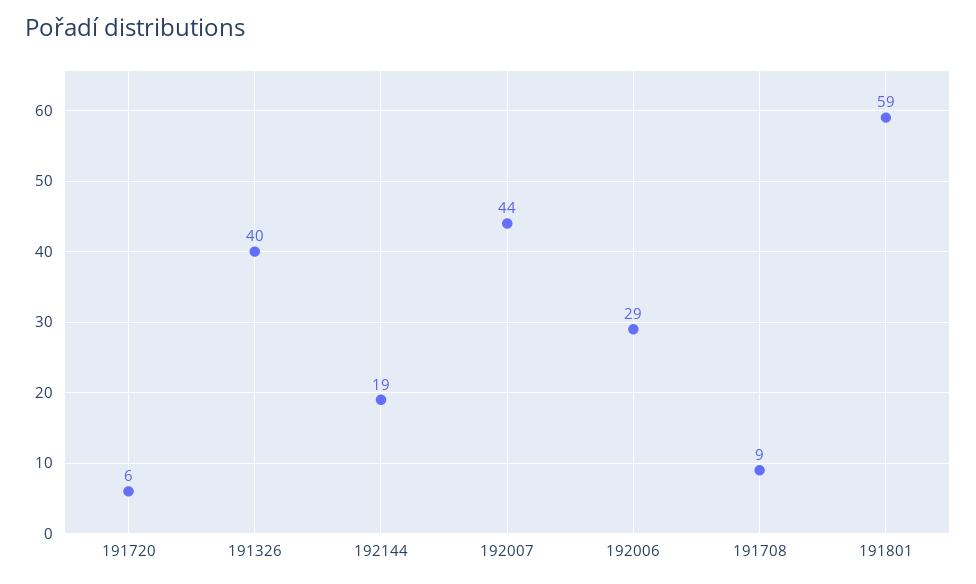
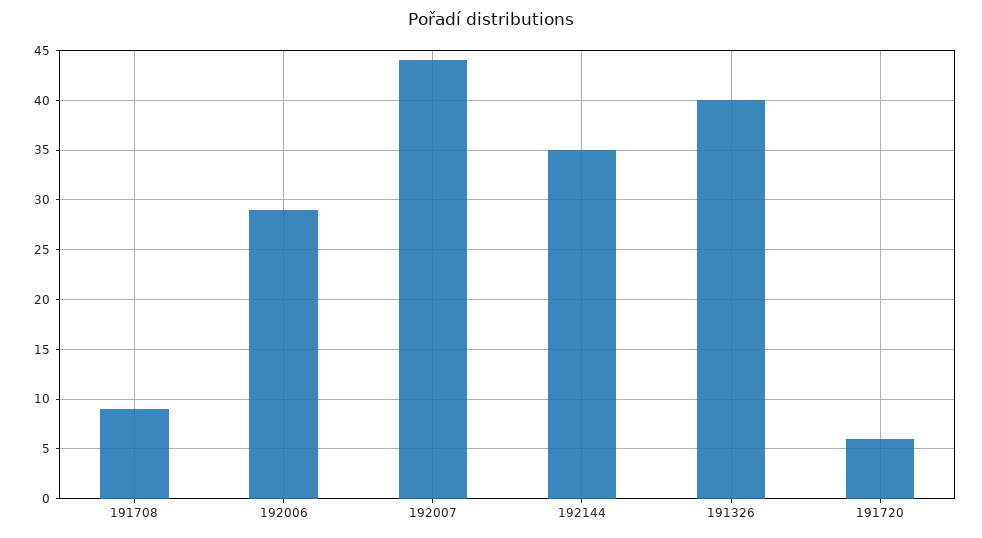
192144: 19 -> 35
191801: 59 -> none

